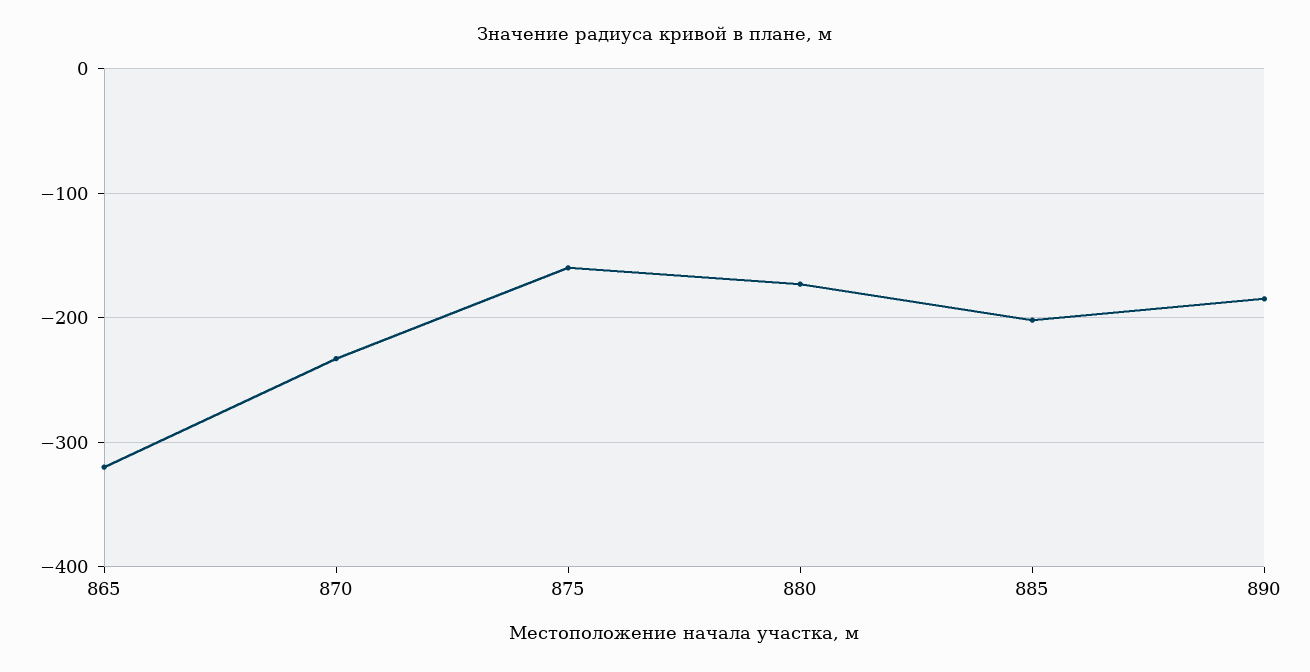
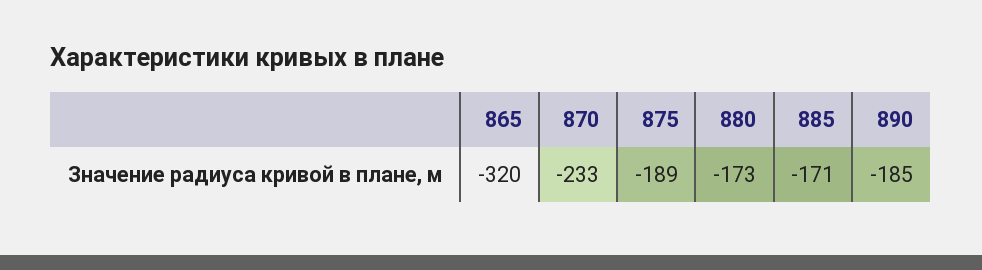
875: -160 -> -189
885: -200 -> -171

